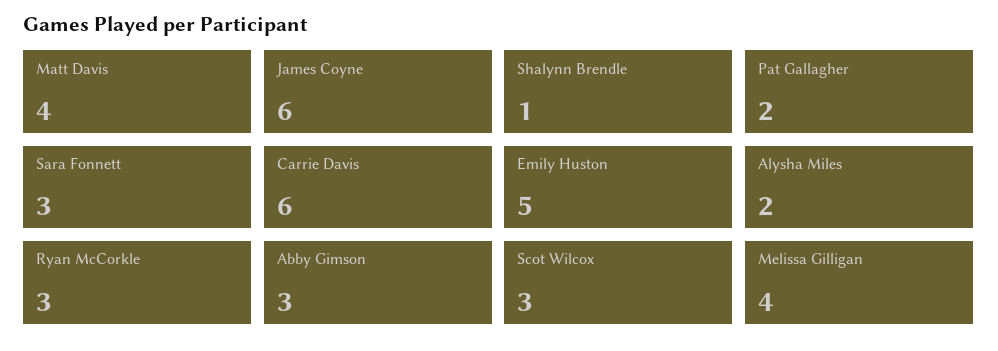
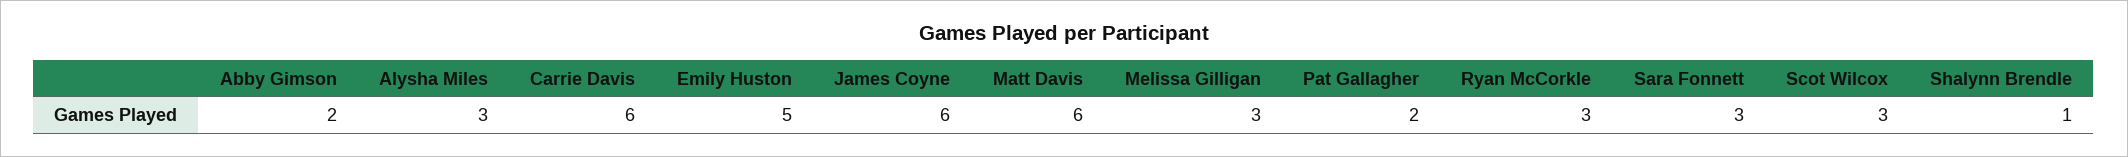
Matt Davis: 4 -> 6
Alysha Miles: 2 -> 3
Abby Gimson: 3 -> 2
Melissa Gilligan: 4 -> 3

